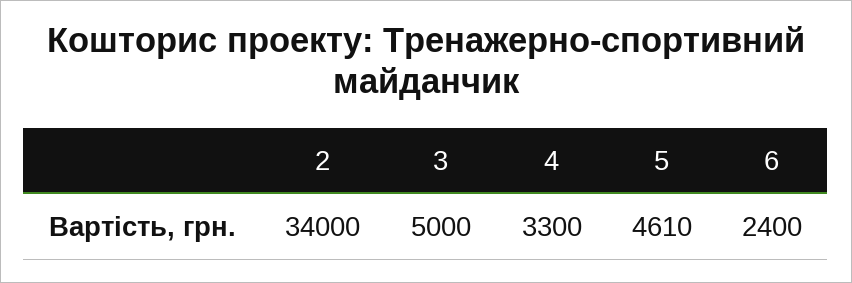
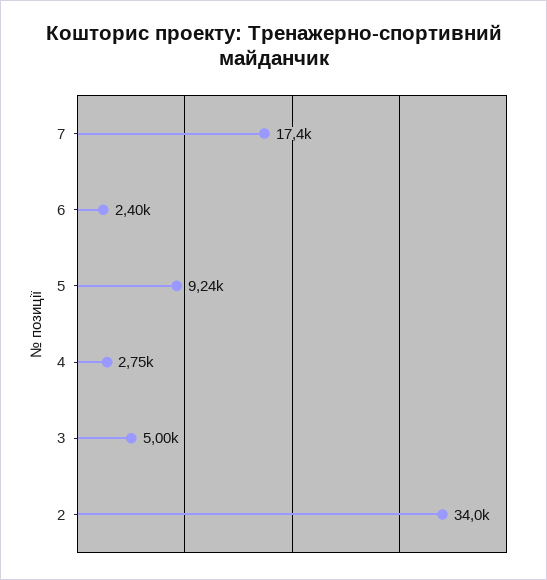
4: 3300 -> 2750
5: 4610 -> 9240
7: none -> 17400

